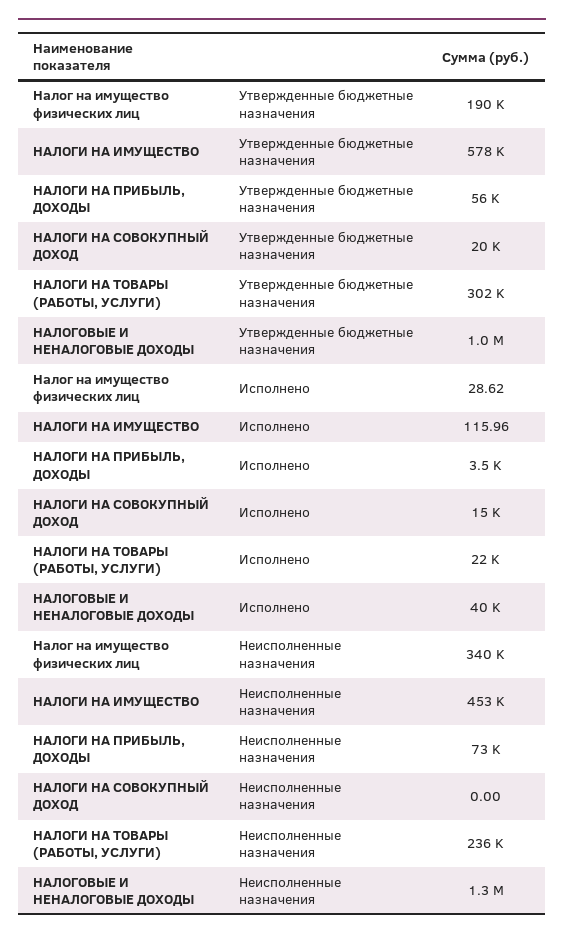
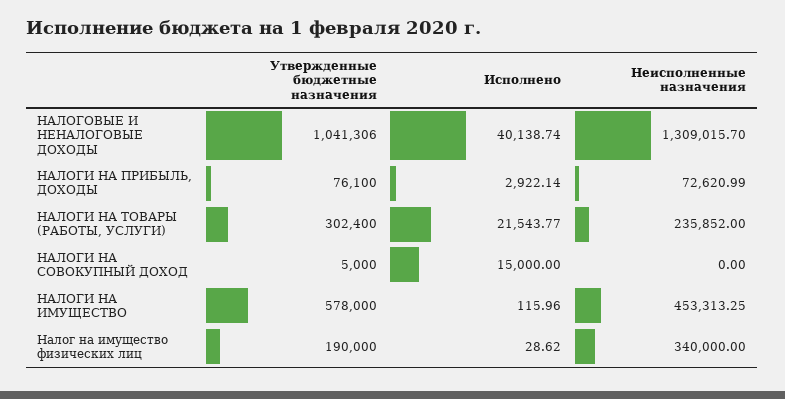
НАЛОГИ НА ПРИБЫЛЬ, ДОХОДЫ, Утвержденные бюджетные назначения: 56000 -> 76100
НАЛОГИ НА СОВОКУПНЫЙ ДОХОД, Утвержденные бюджетные назначения: 20000 -> 5000
НАЛОГИ НА ПРИБЫЛЬ, ДОХОДЫ, Исполнено: 3500 -> 2922.14

